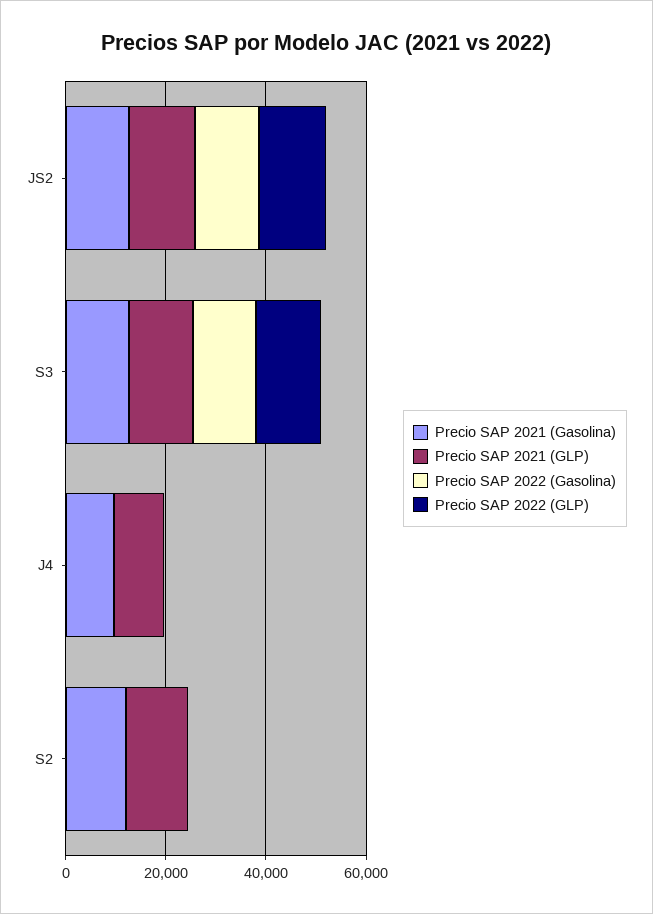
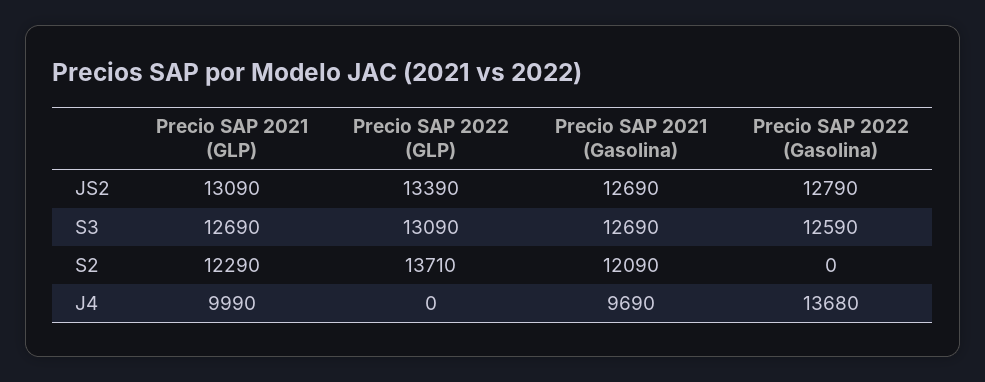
Precio SAP 2022 (Gasolina), J4: 0 -> 13680
Precio SAP 2022 (GLP), S2: 0 -> 13710

